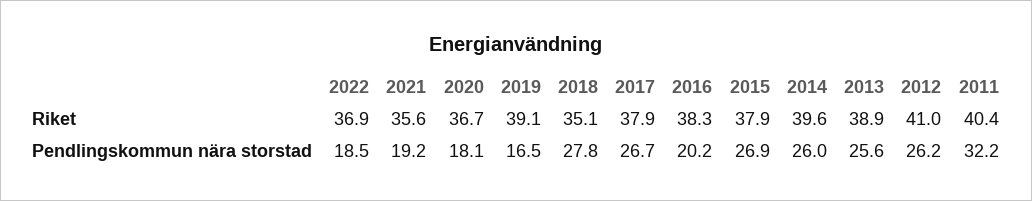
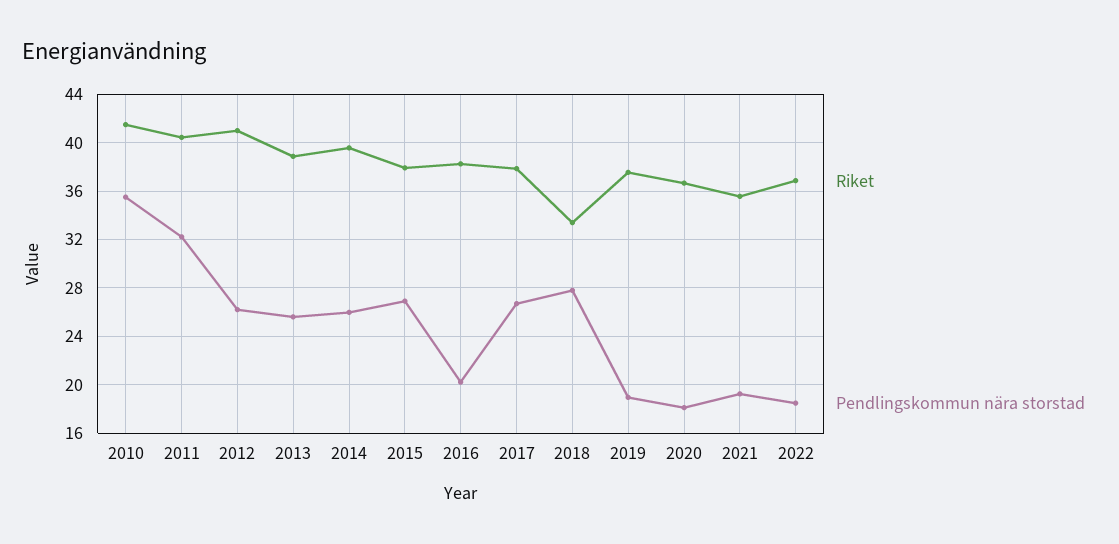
Riket, 2019: 39.1 -> 37.5
Riket, 2018: 35.1 -> 33.5
Pendlingskommun nära storstad, 2019: 16.5 -> 19
Riket, 2010: none -> 41.5
Pendlingskommun nära storstad, 2010: none -> 35.5

